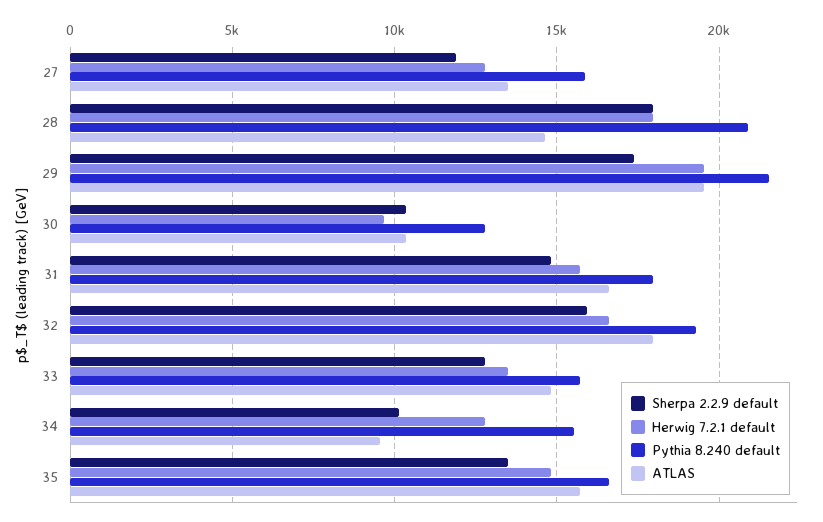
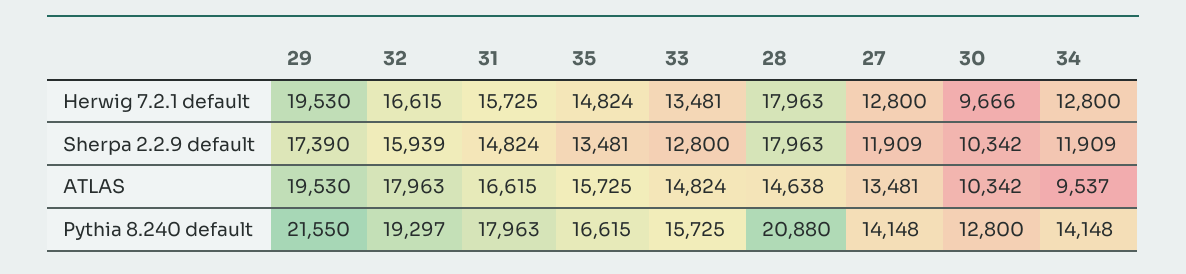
Pythia 8.240 default, 27: 16000 -> 14148
Sherpa 2.2.9 default, 34: 10000 -> 11909
Pythia 8.240 default, 34: 15500 -> 14148

